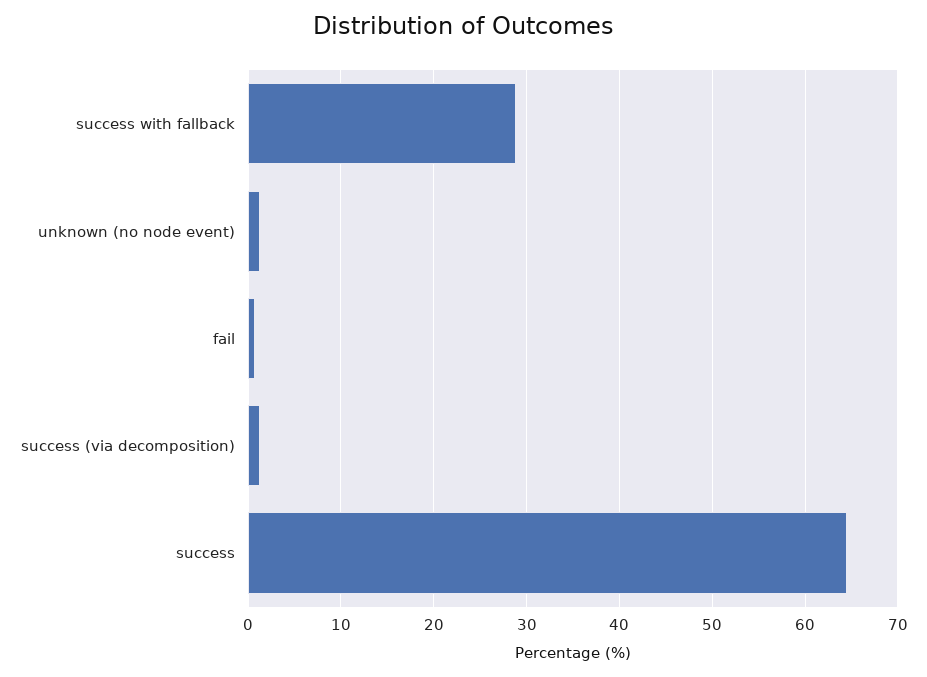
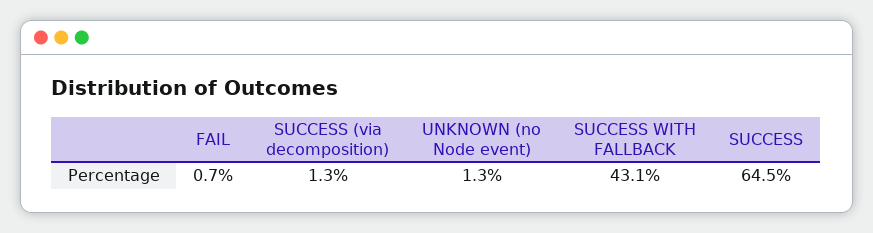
success with fallback: 29 -> 43.1

